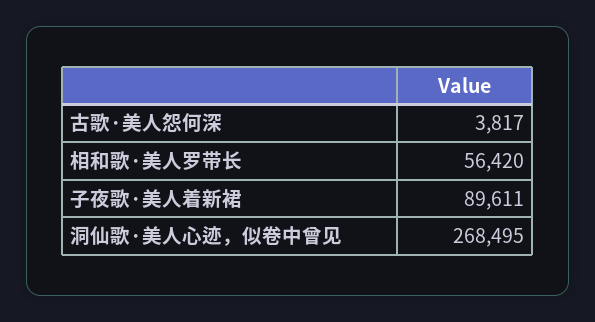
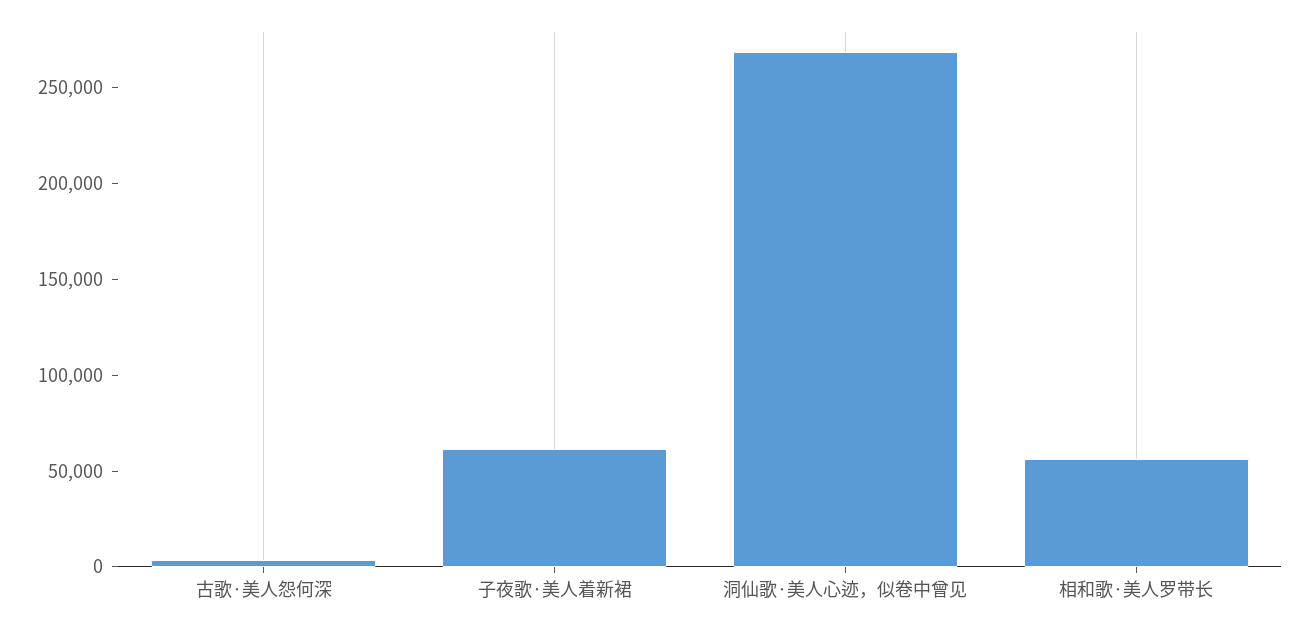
子夜歌·美人着新裙: 89611 -> 60000

